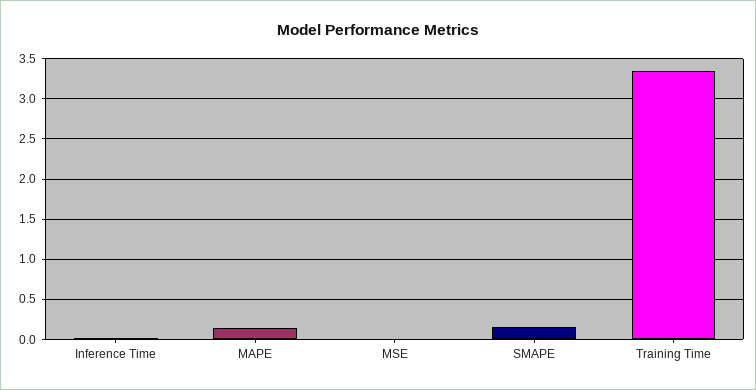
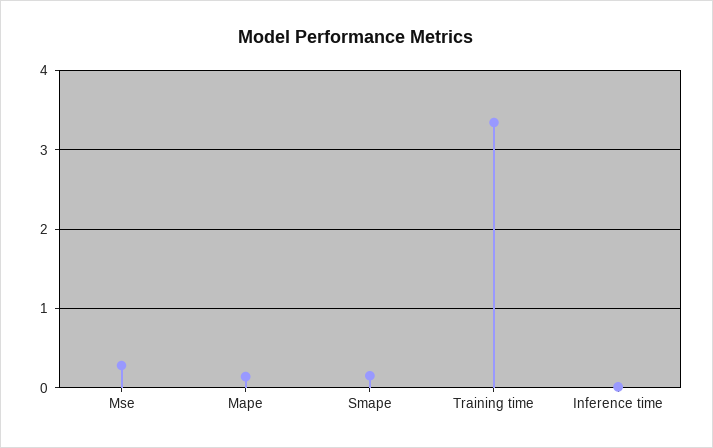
MSE: 0 -> 0.3

